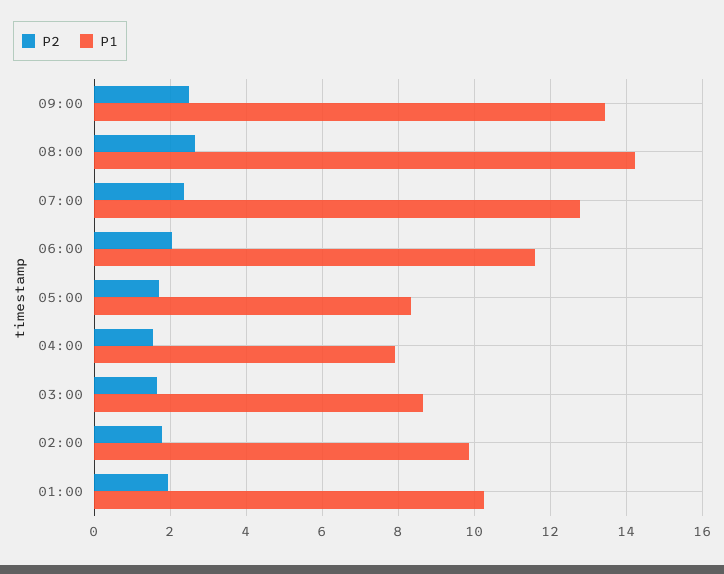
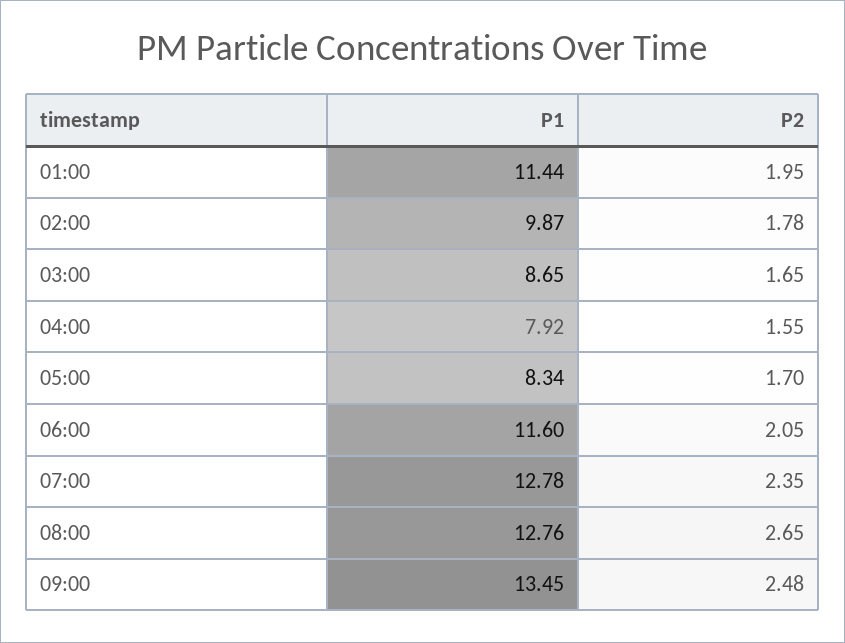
P1, 08:00: 14.2 -> 12.76
P1, 01:00: 10.2 -> 11.44

